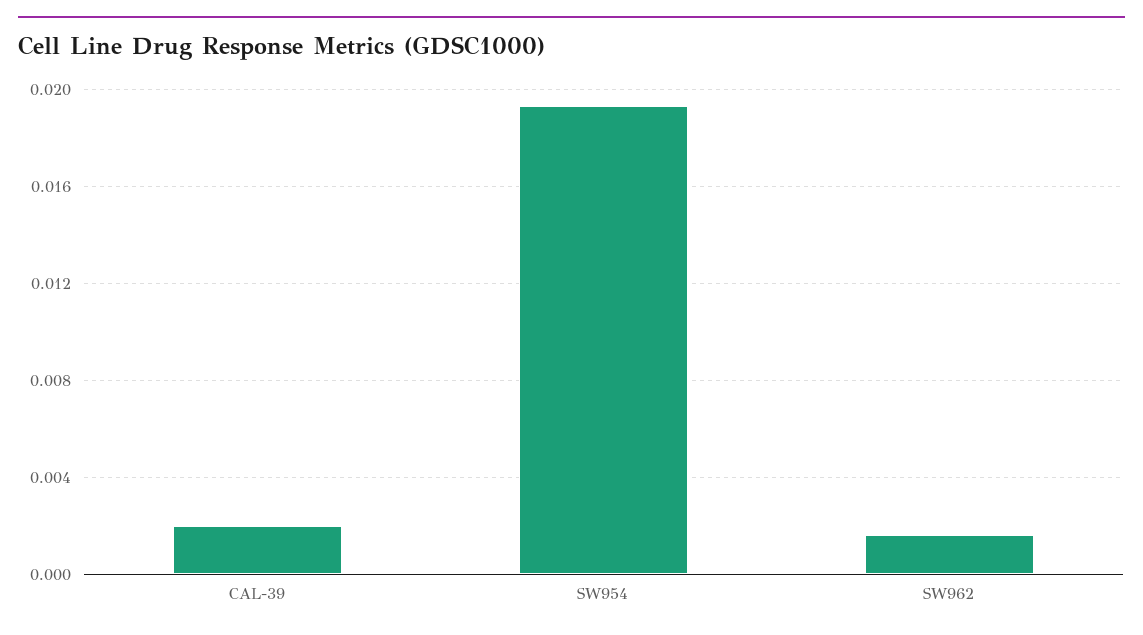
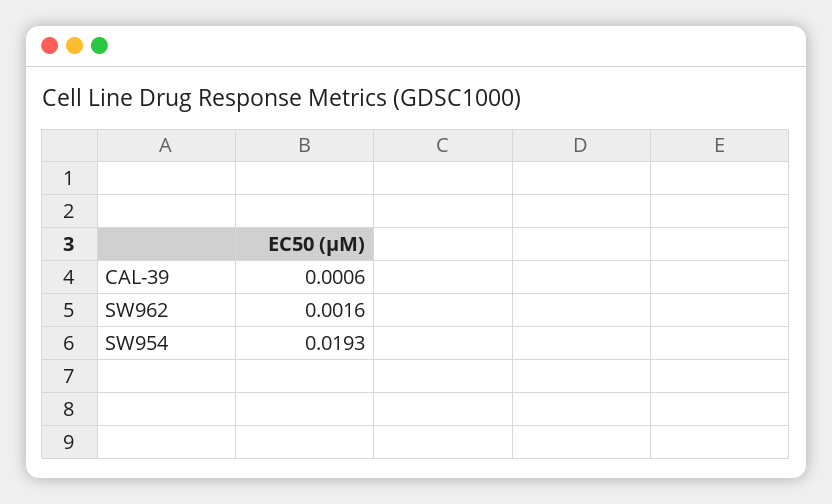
CAL-39: 0.002 -> 0.0006

